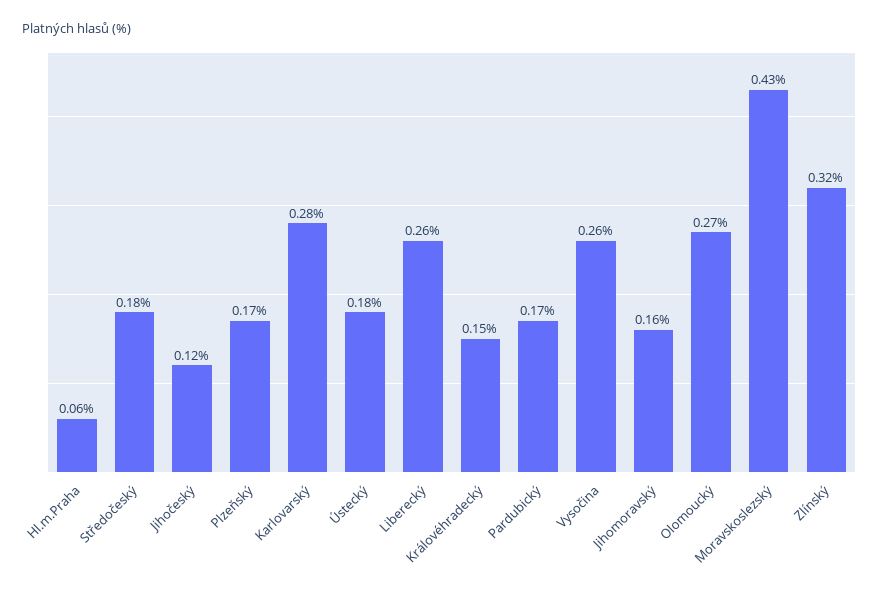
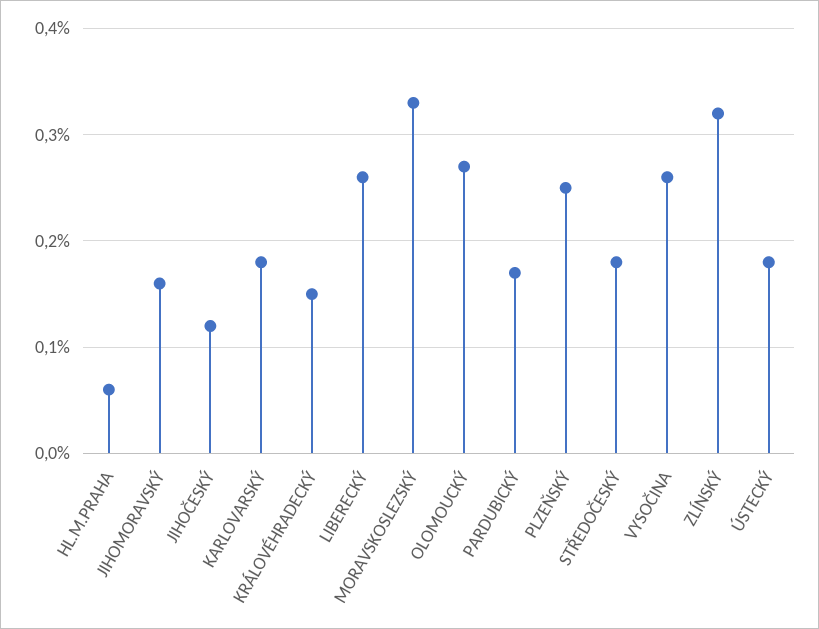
Plzeňský: 0.17 -> 0.25
Karlovarský: 0.28 -> 0.18
Moravskoslezský: 0.43 -> 0.33

